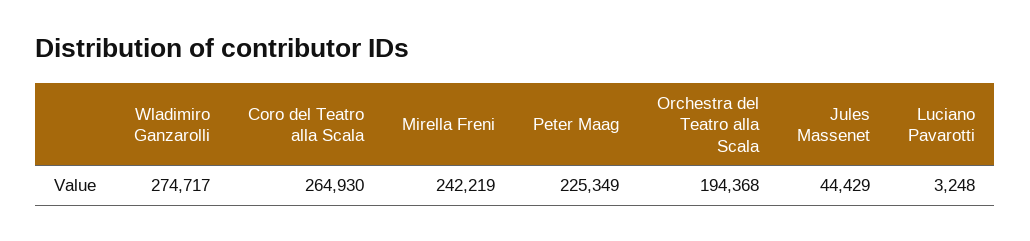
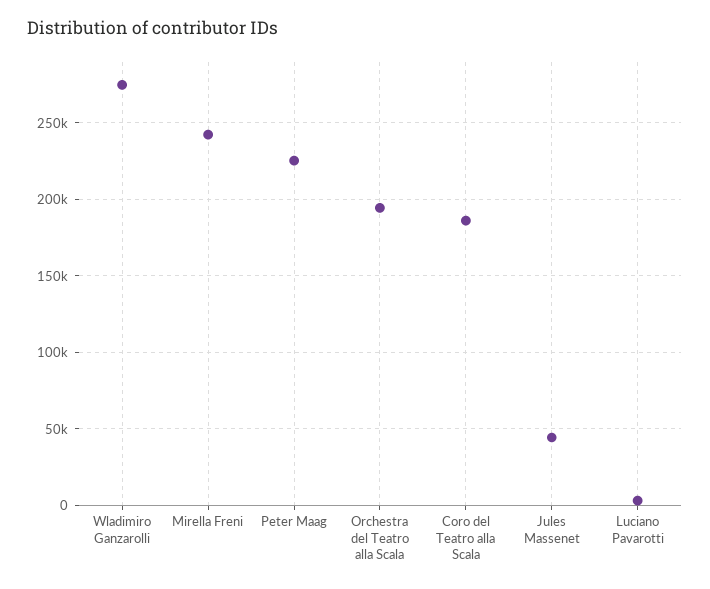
Coro del Teatro alla Scala: 264930 -> 185000

